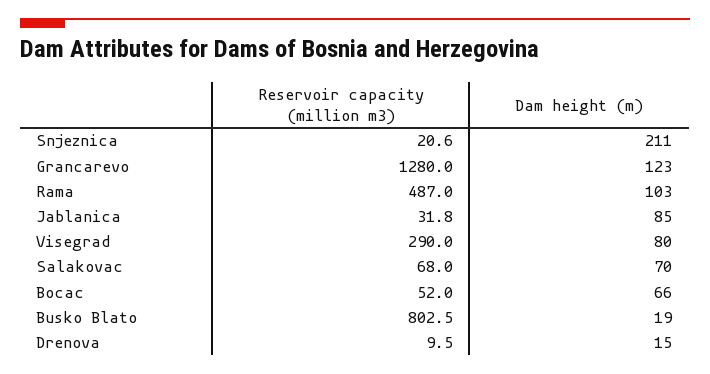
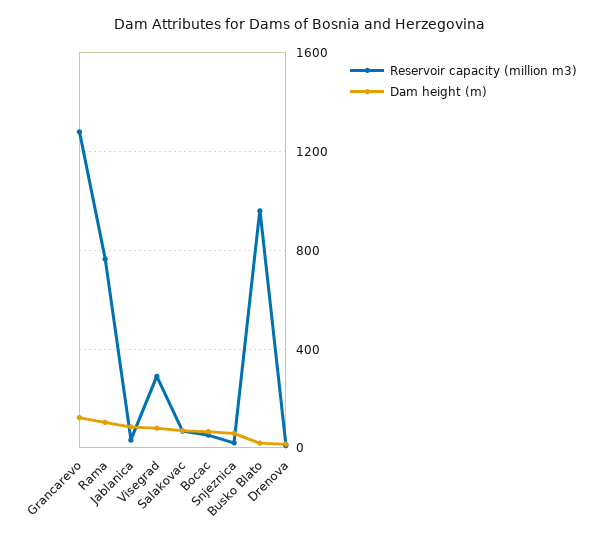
Dam height (m), Snjeznica: 211 -> 50
Reservoir capacity (million m3), Rama: 487 -> 750
Reservoir capacity (million m3), Busko Blato: 802.5 -> 950

